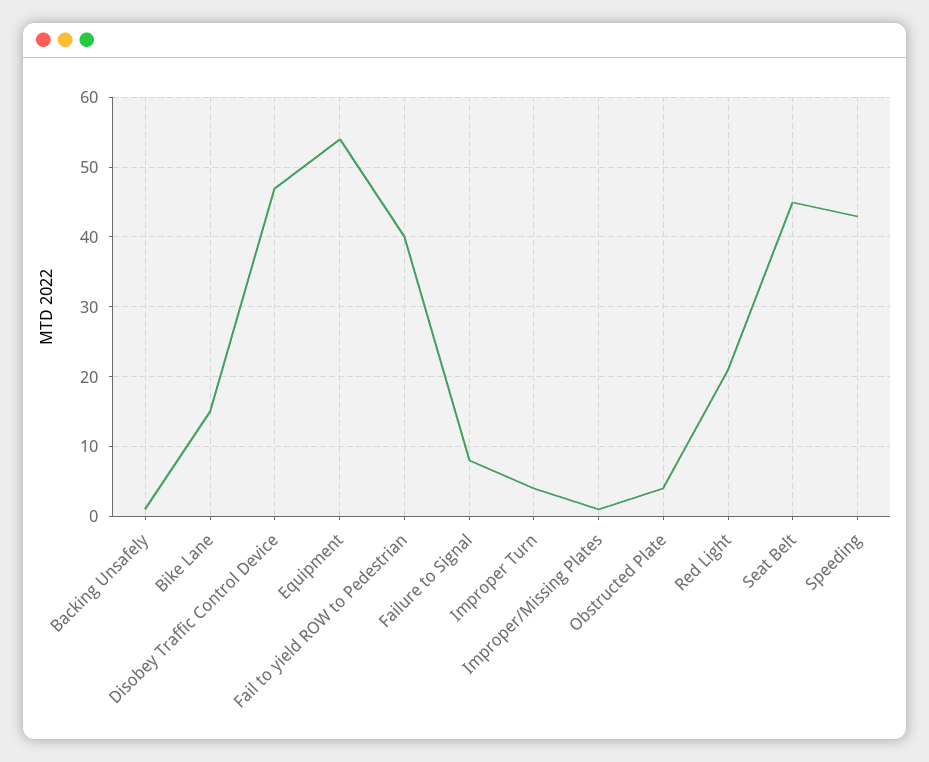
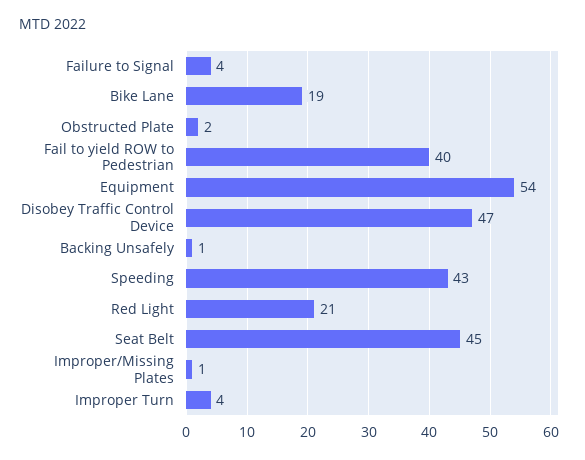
Bike Lane: 15 -> 19
Failure to Signal: 8 -> 4
Obstructed Plate: 4 -> 2

